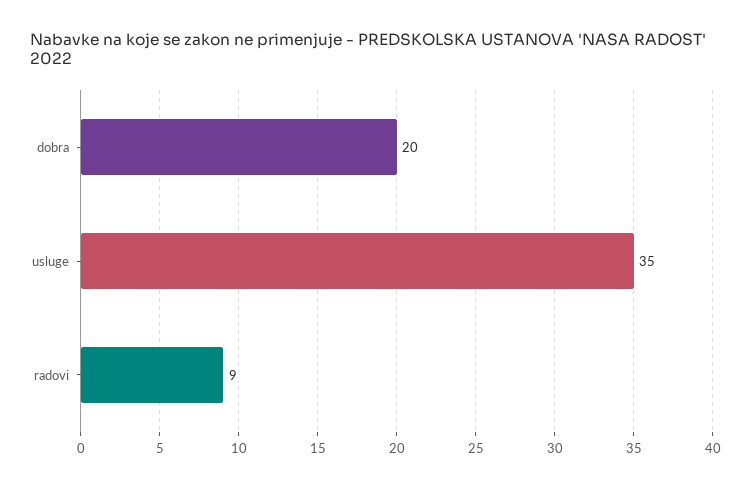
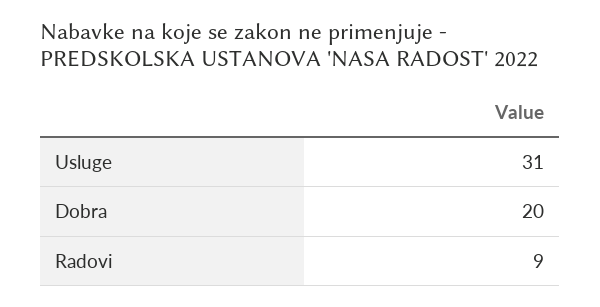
usluge: 35 -> 31

